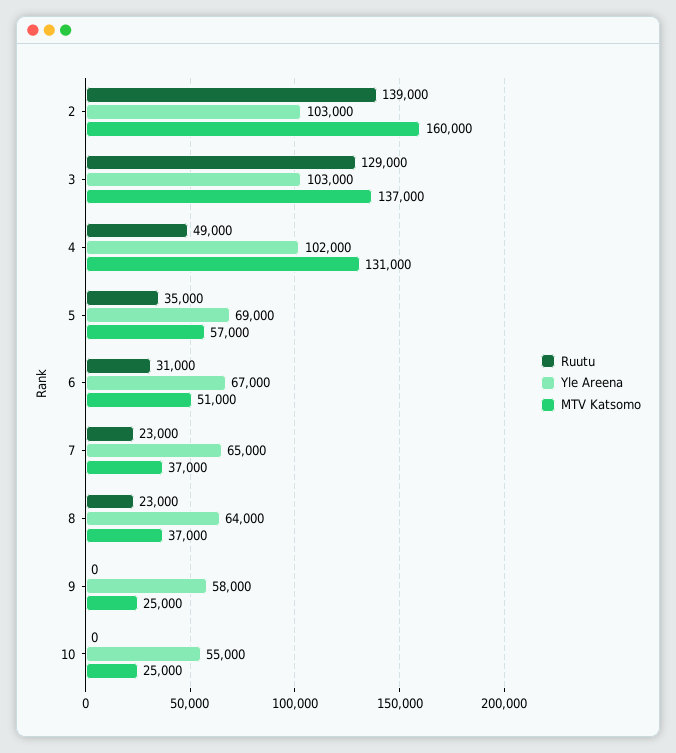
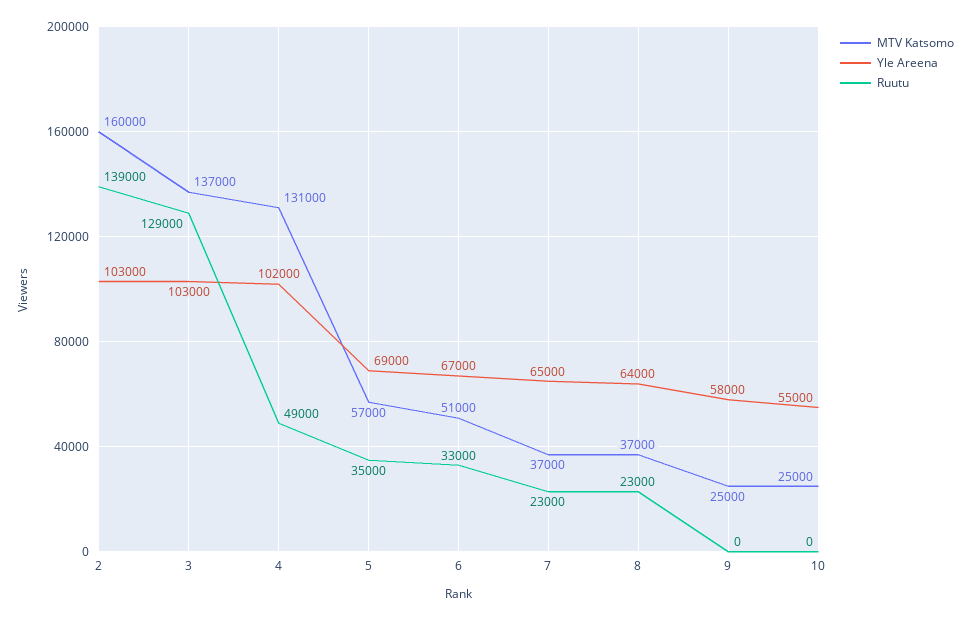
Ruutu, 6: 31000 -> 33000

